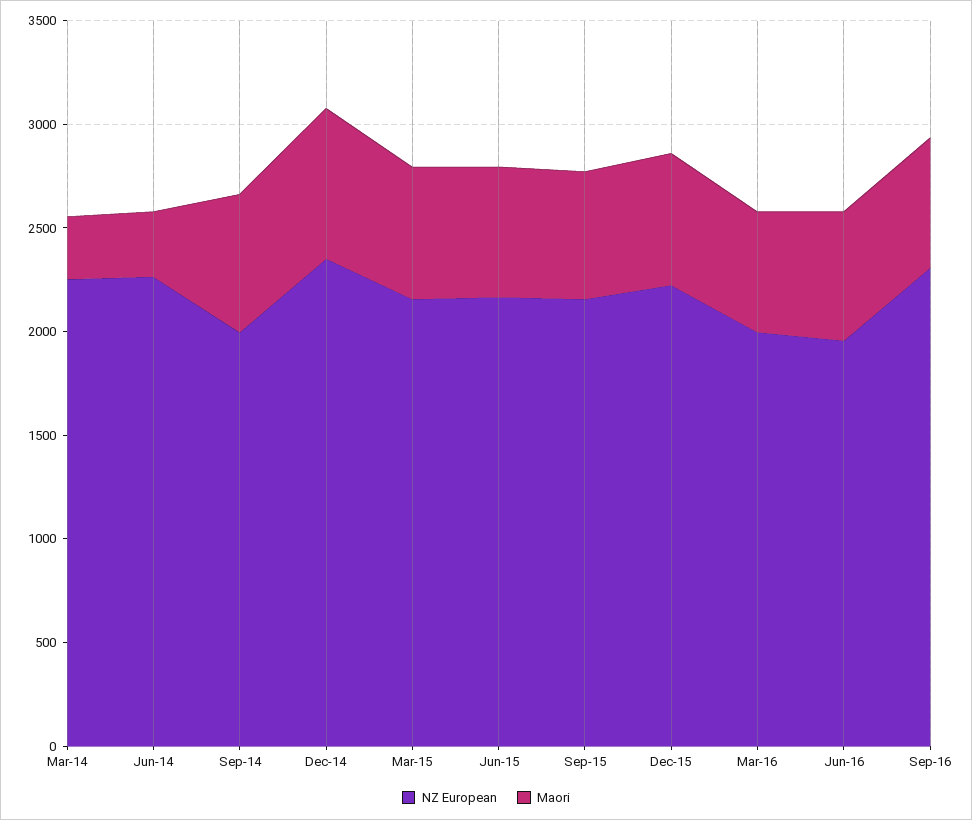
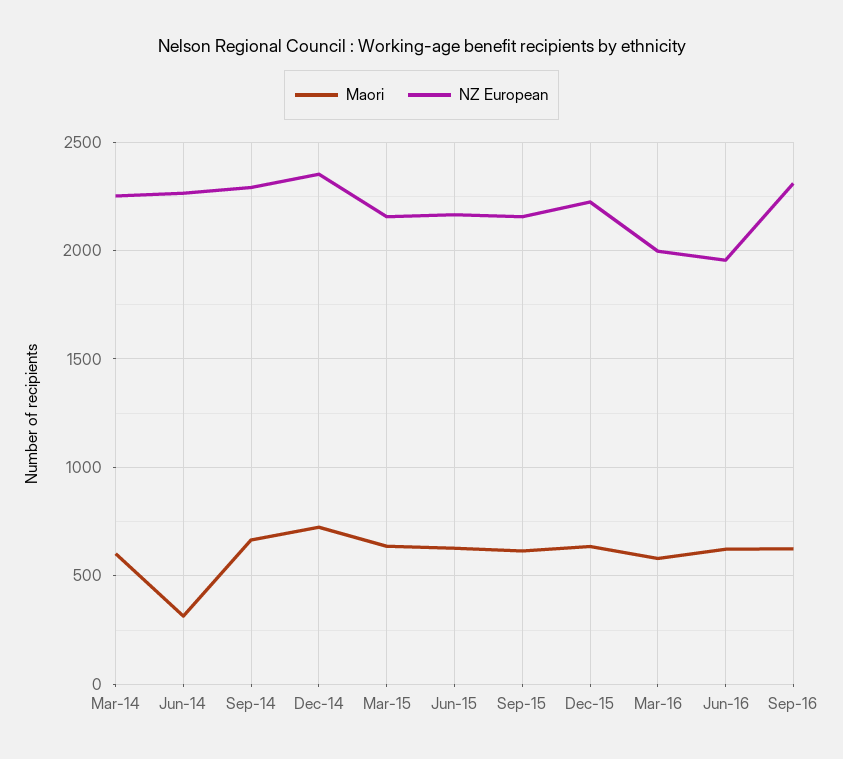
Maori, Mar-14: 300 -> 600
NZ European, Sep-14: 2000 -> 2300

